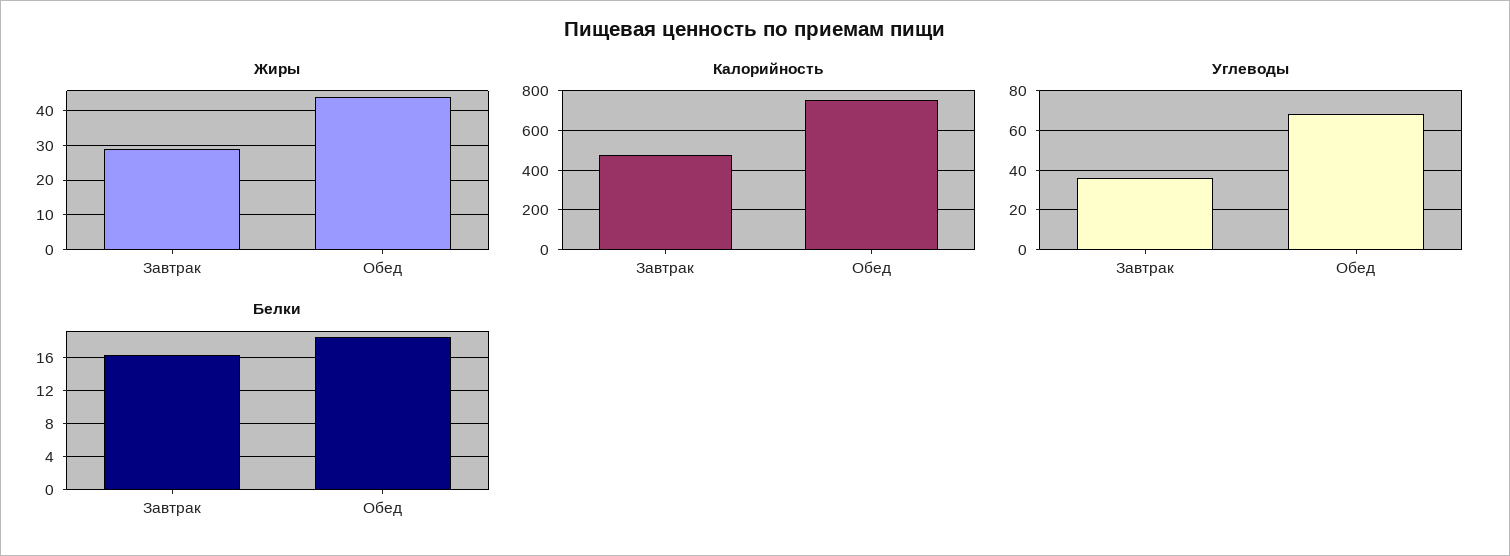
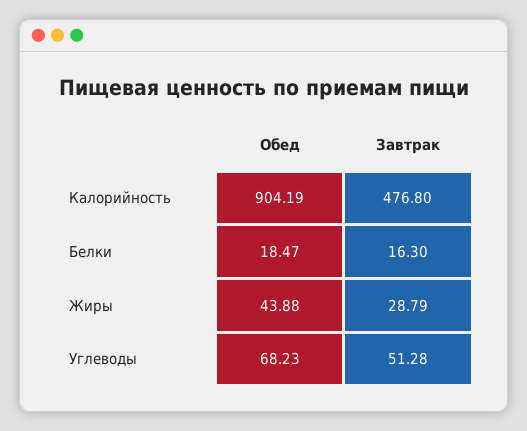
Калорийность, Обед: 750 -> 904.19
Углеводы, Завтрак: 35 -> 51.28

